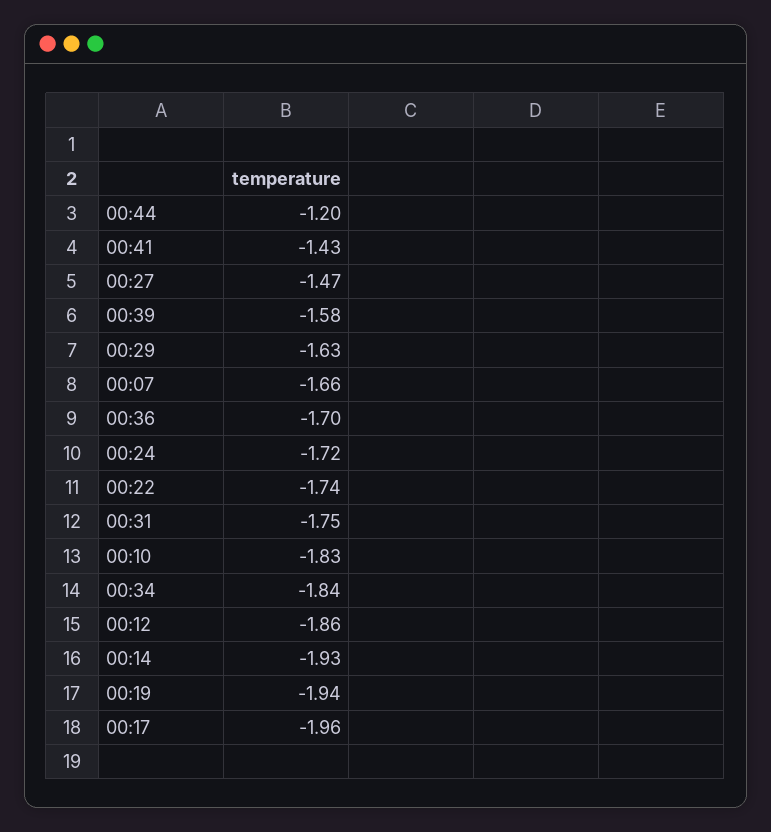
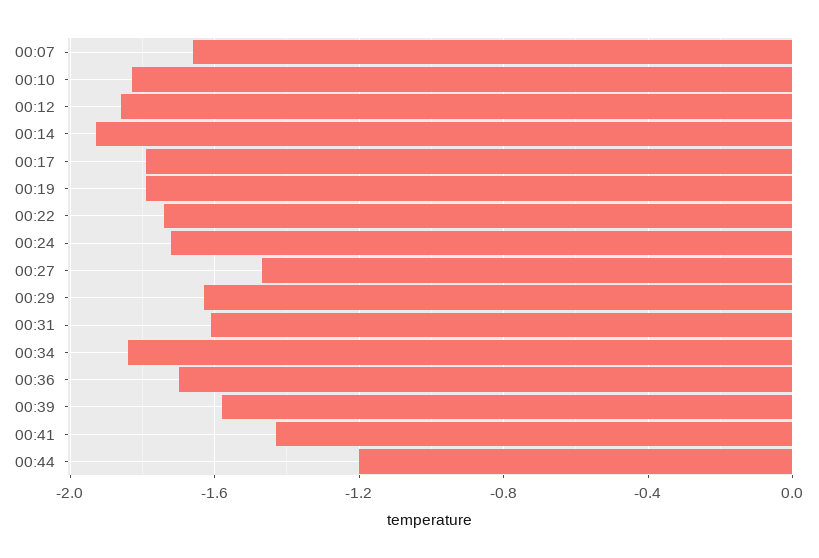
00:31: -1.75 -> -1.6
00:19: -1.94 -> -1.8
00:17: -1.96 -> -1.8

